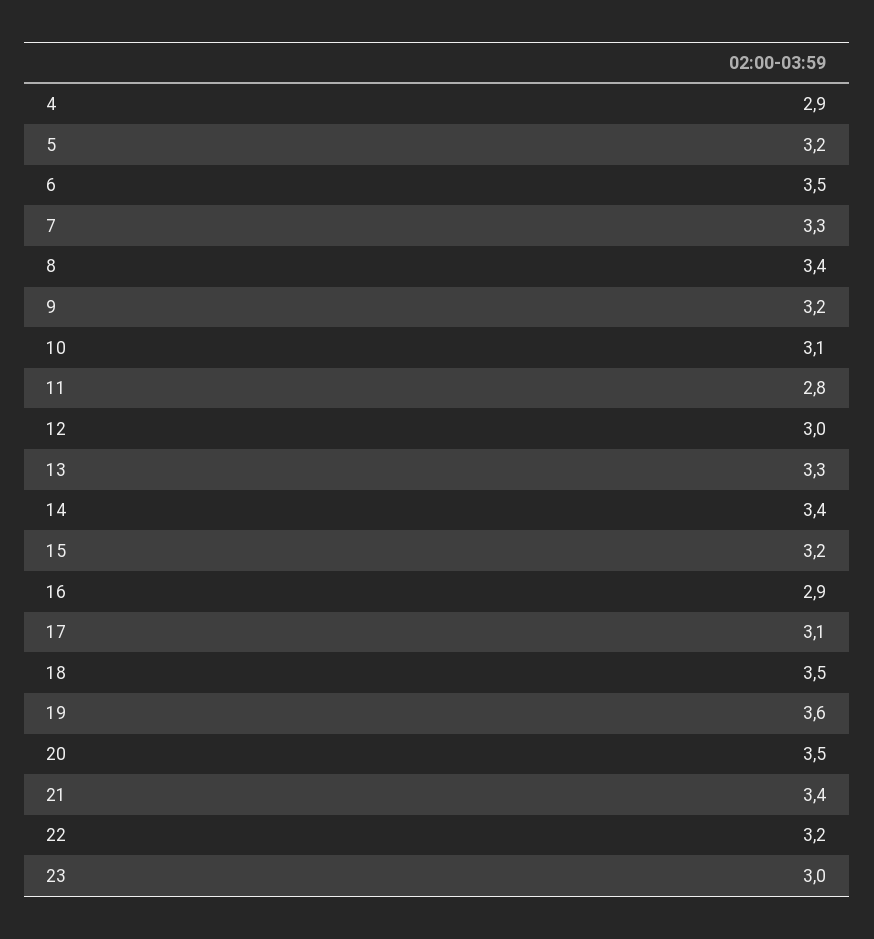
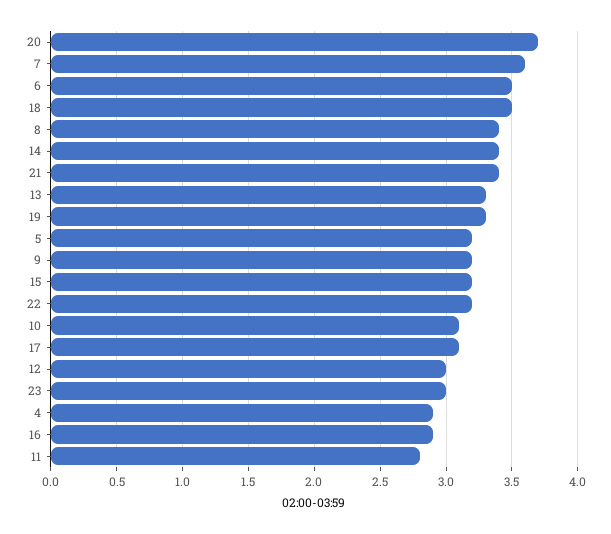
7: 3.3 -> 3.6
19: 3.6 -> 3.3
20: 3.5 -> 3.7

